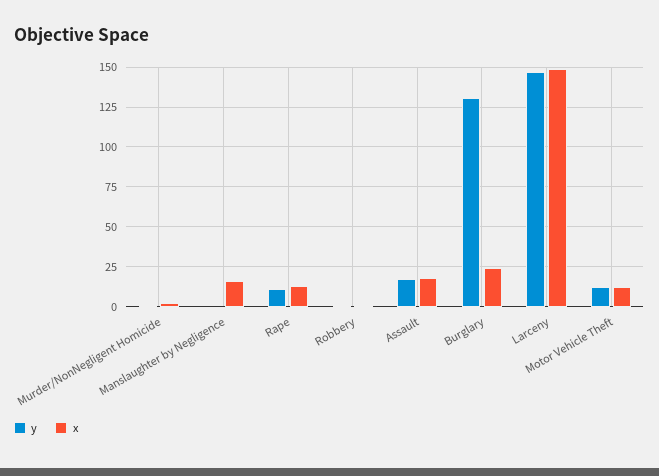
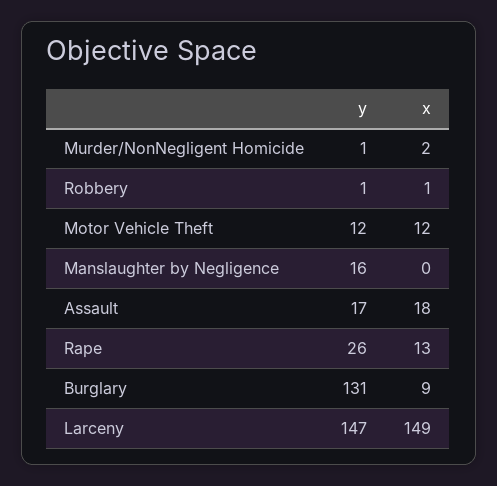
y, Manslaughter by Negligence: 0 -> 16
x, Manslaughter by Negligence: 15 -> 0
y, Rape: 10 -> 26
x, Burglary: 25 -> 9

